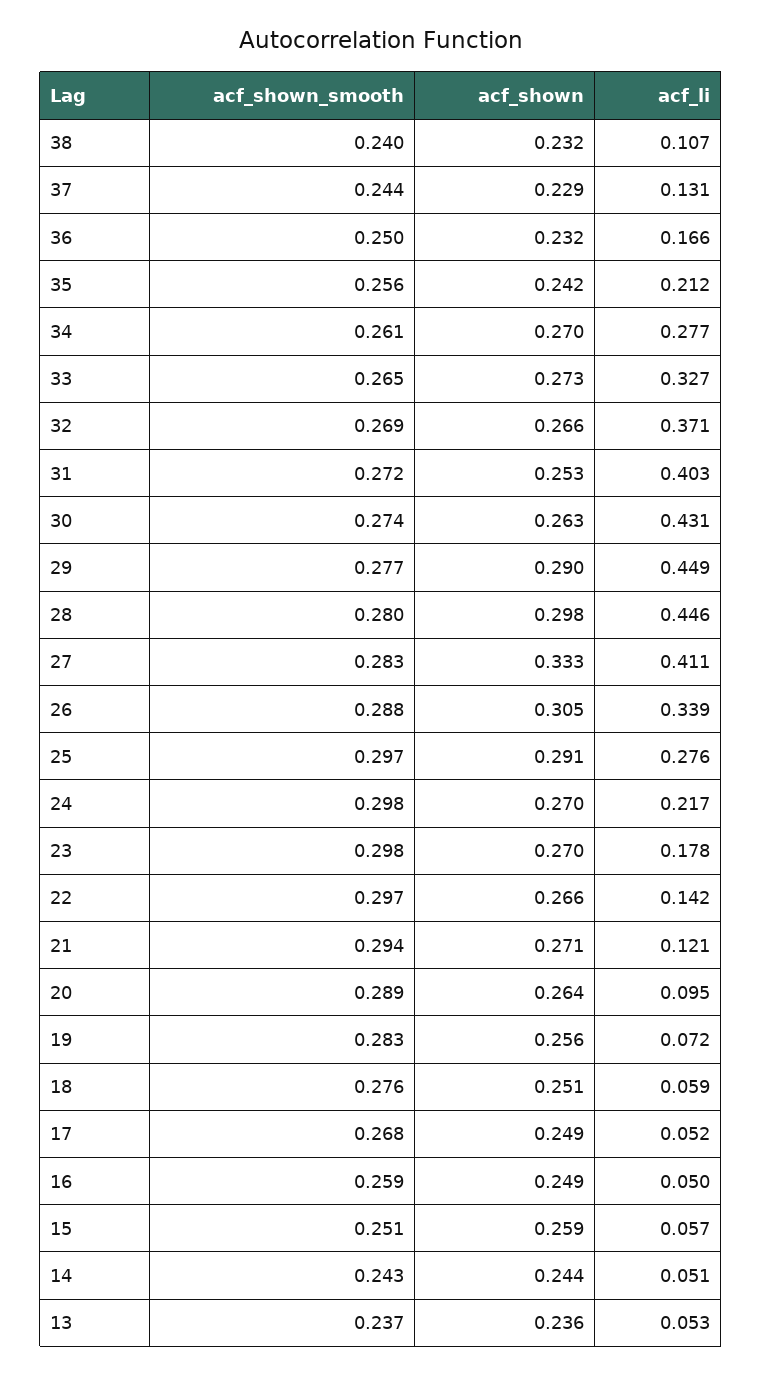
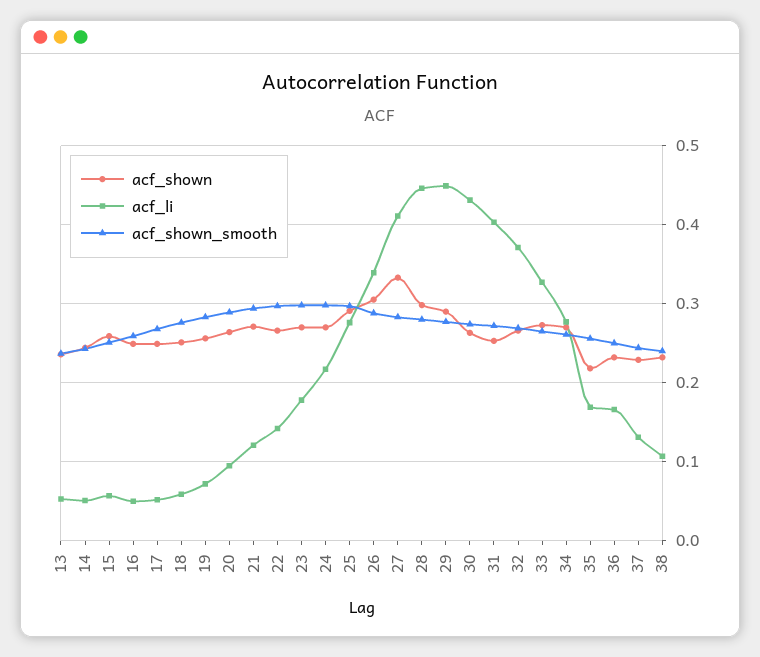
acf_shown, 35: 0.242 -> 0.22
acf_li, 35: 0.212 -> 0.17

